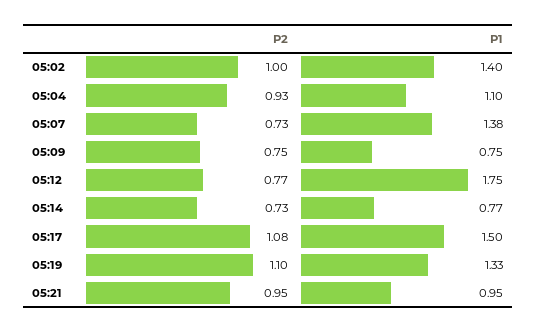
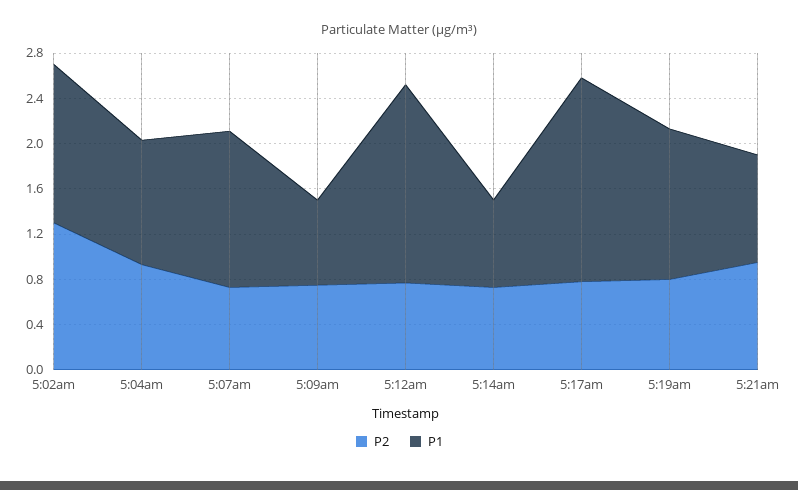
P2, 05:02: 1 -> 1.3
P2, 05:17: 1.08 -> 0.8
P1, 05:17: 1.5 -> 1.8
P2, 05:19: 1.1 -> 0.8

